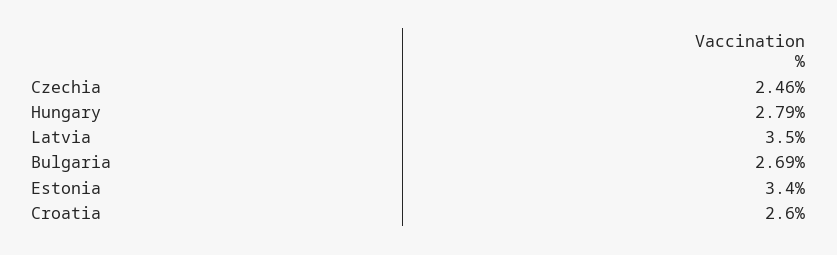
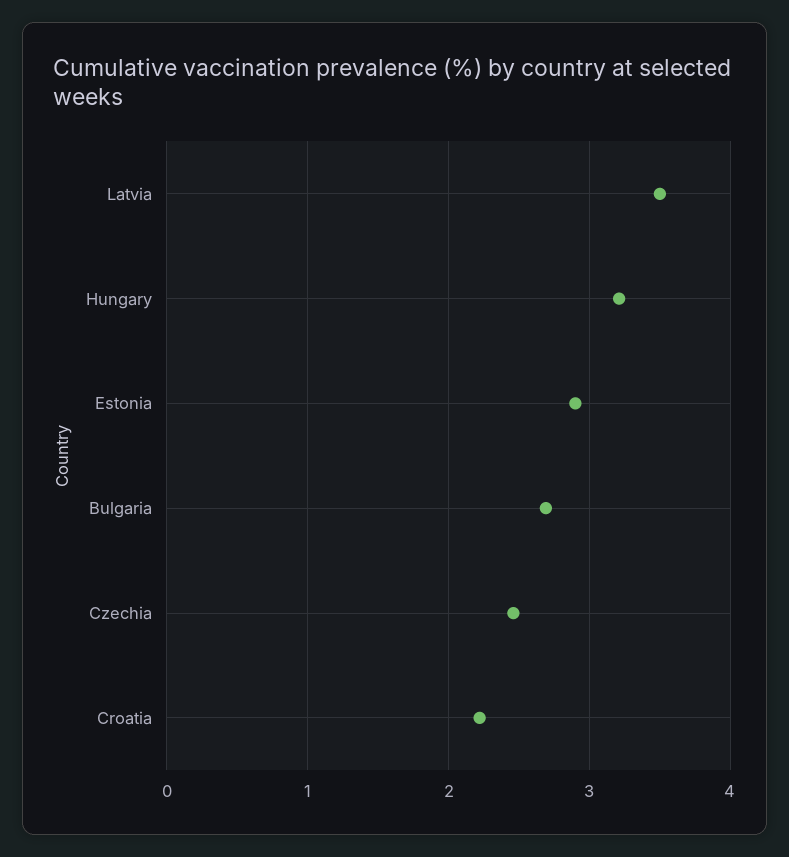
Hungary: 2.79 -> 3.2
Estonia: 3.4 -> 2.9
Croatia: 2.6 -> 2.2

